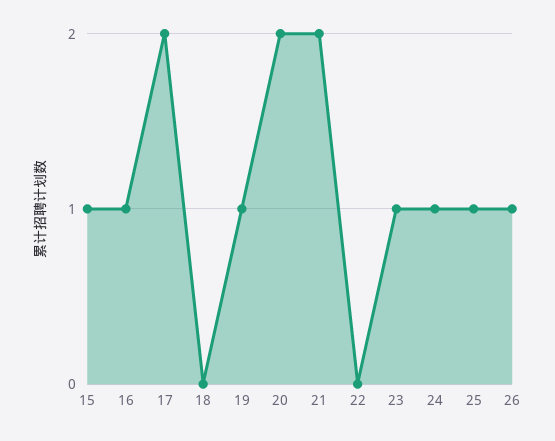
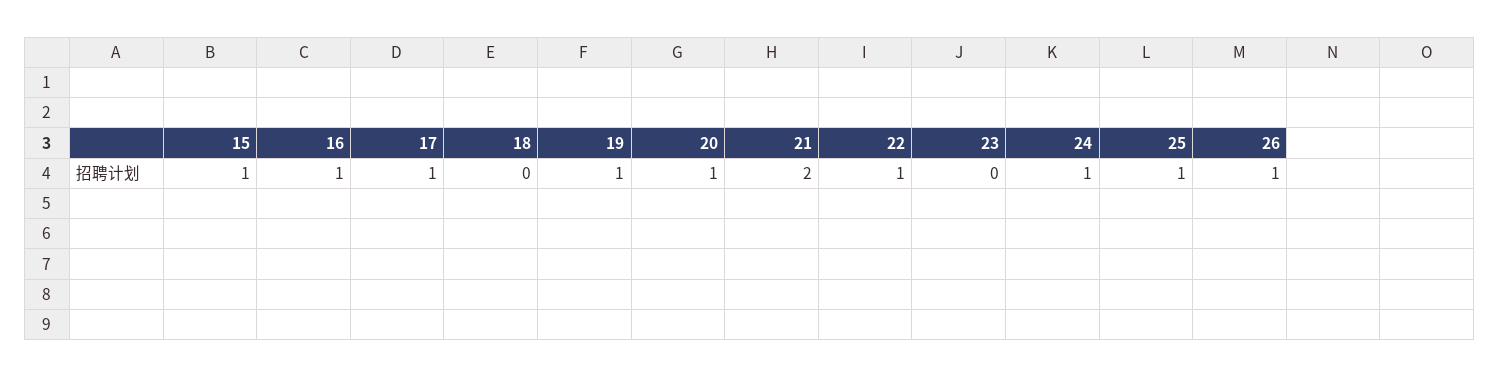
17: 2 -> 1
20: 2 -> 1
22: 0 -> 1
23: 1 -> 0

